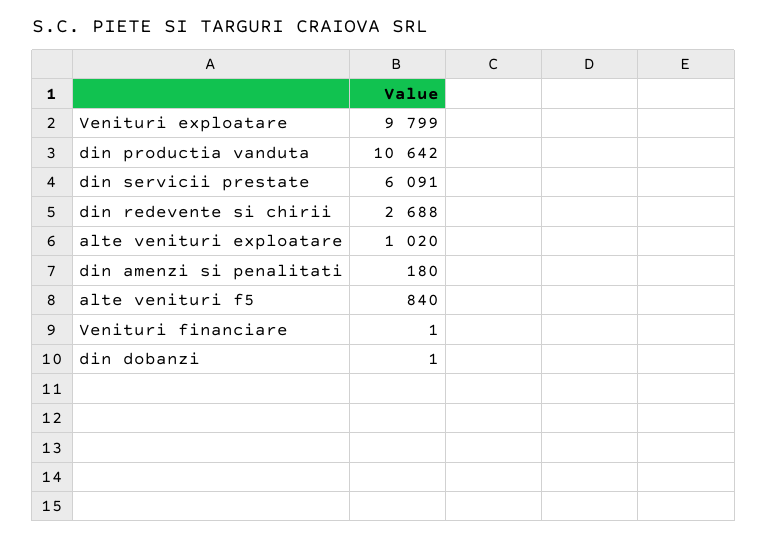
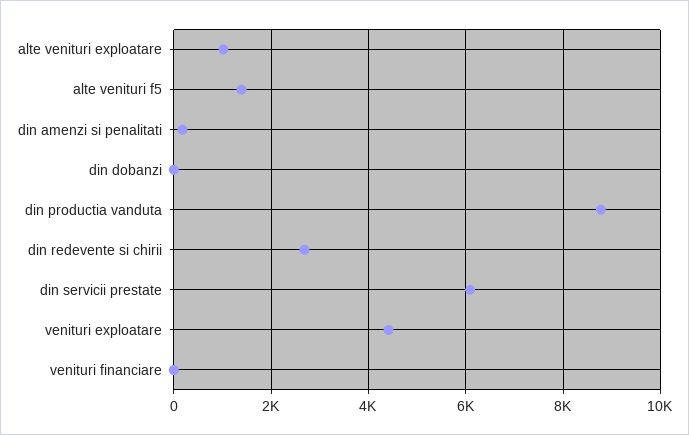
Venituri exploatare: 9799 -> 4400
din productia vanduta: 10642 -> 8800
alte venituri f5: 840 -> 1400

